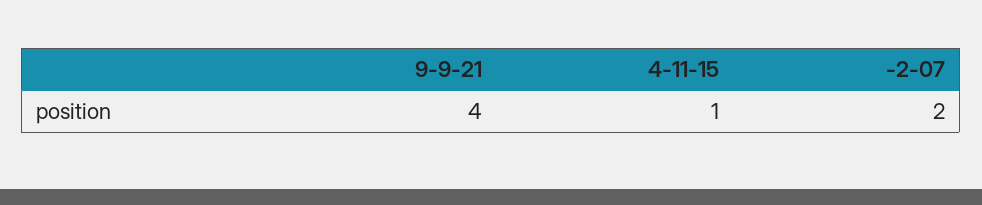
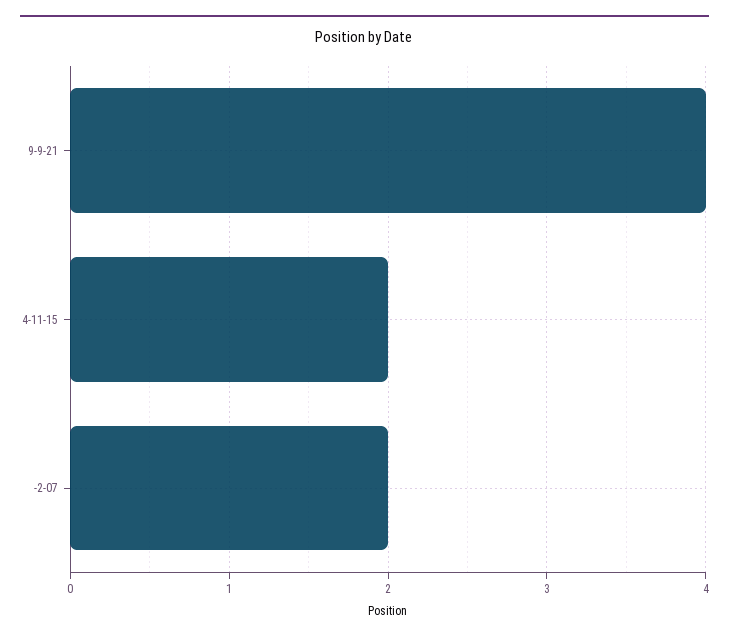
4-11-15: 1 -> 2

